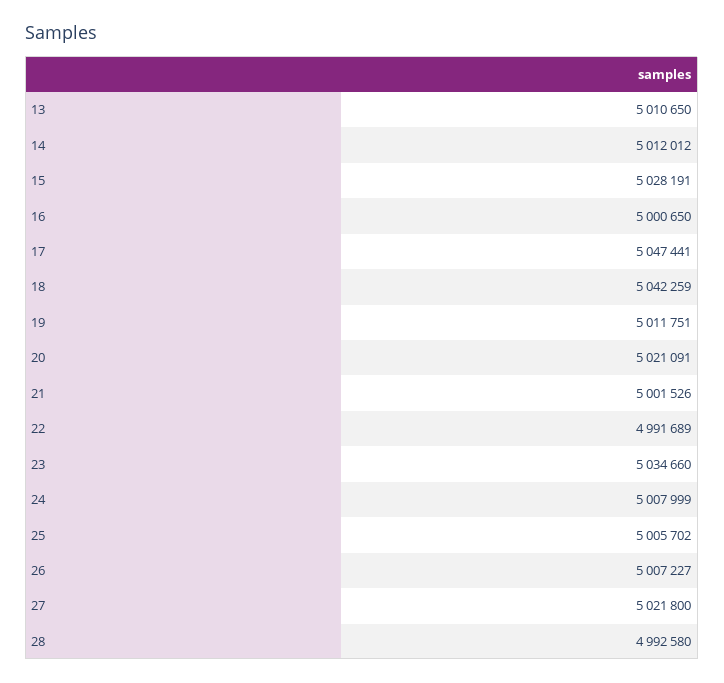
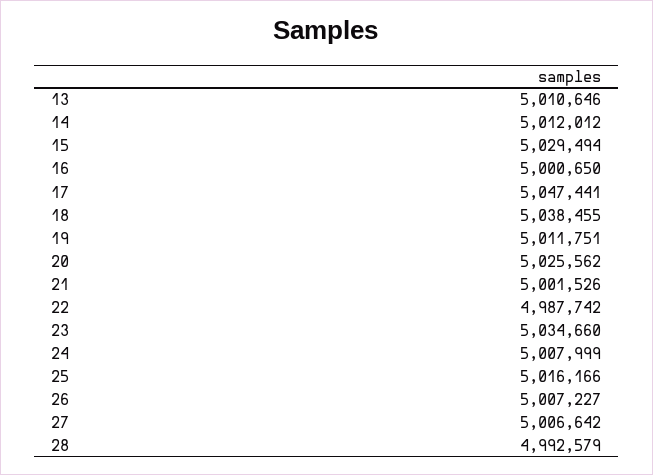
13: 5010650 -> 5010646
15: 5028191 -> 5029494
18: 5042259 -> 5038455
20: 5021091 -> 5025562
22: 4991689 -> 4987742
25: 5005702 -> 5016166
27: 5021800 -> 5006642
28: 4992580 -> 4992579

